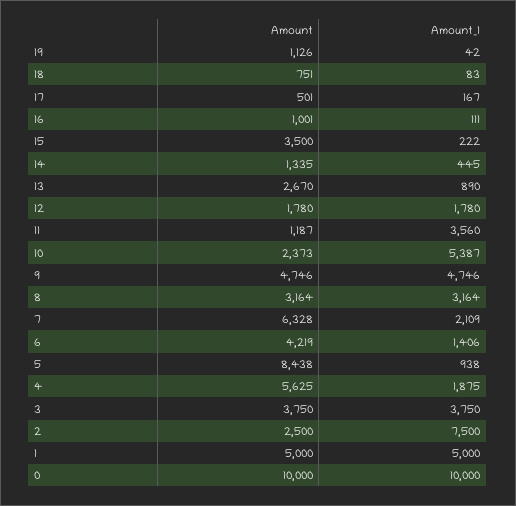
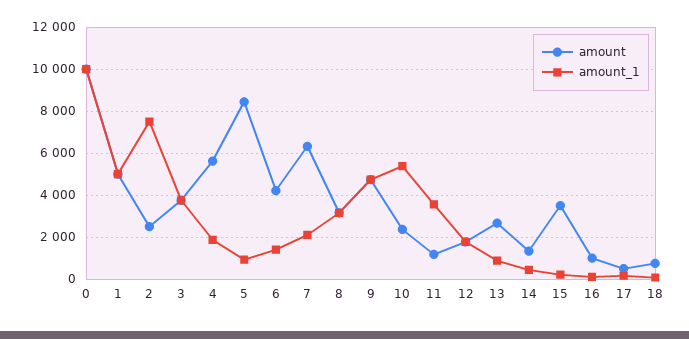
Amount, 19: 1126 -> none
Amount_1, 19: 42 -> none

